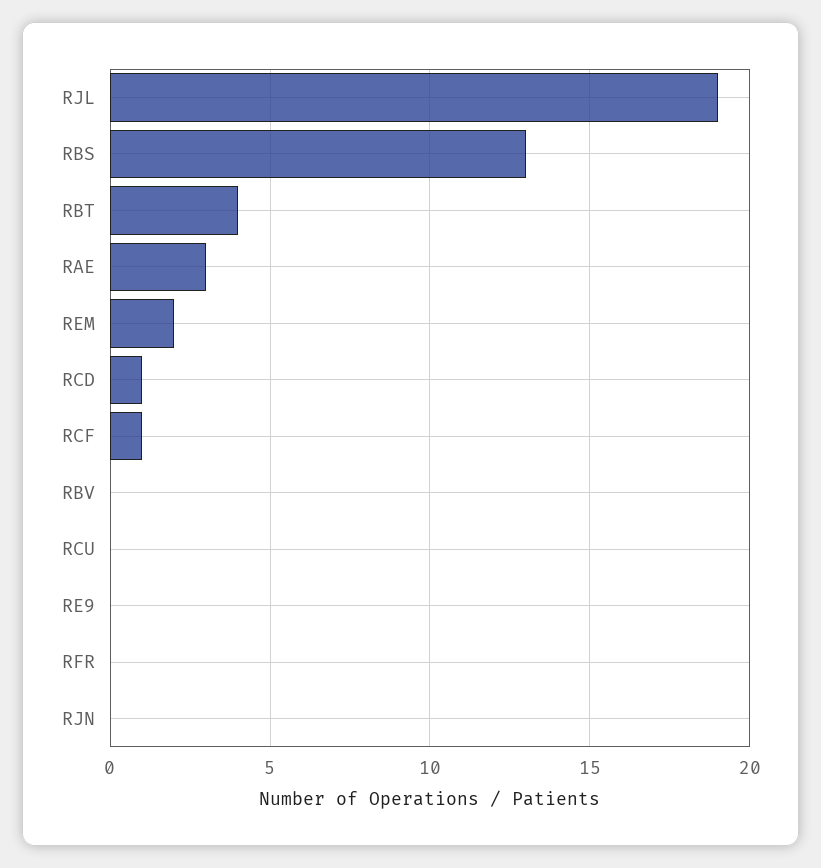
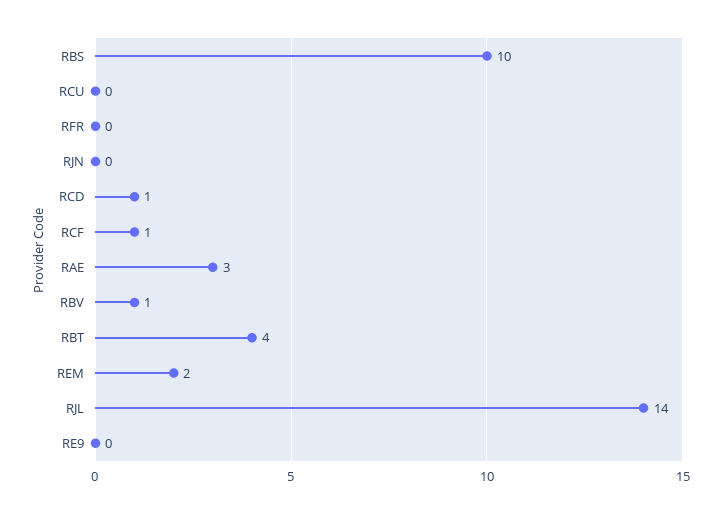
RJL: 19 -> 14
RBS: 13 -> 10
RBV: 0 -> 1

